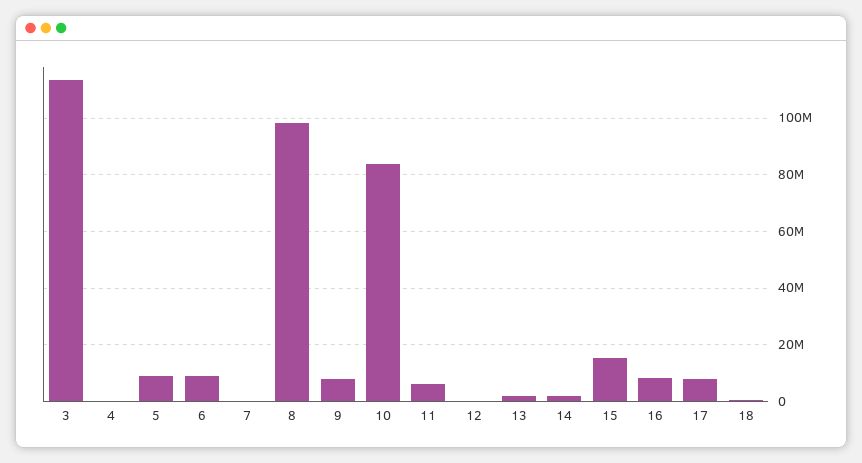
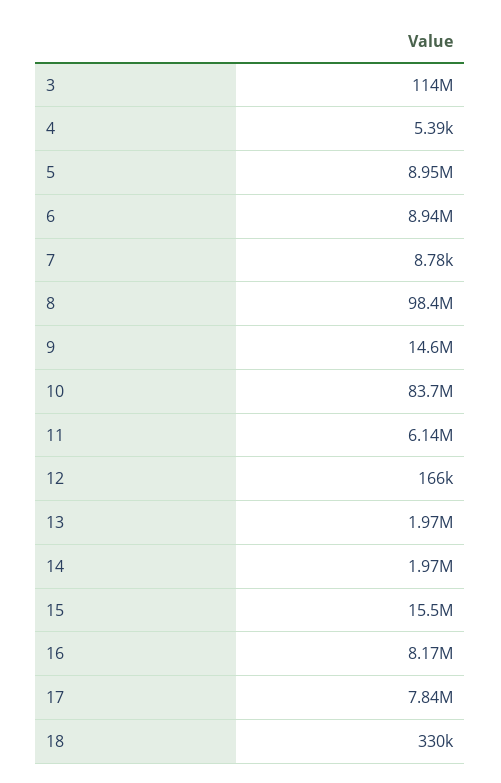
9: 7500000 -> 14600000

